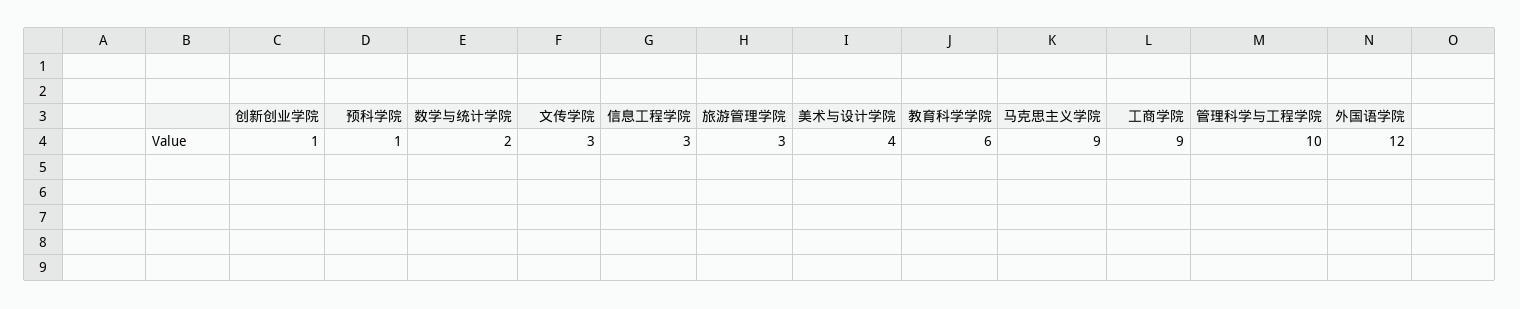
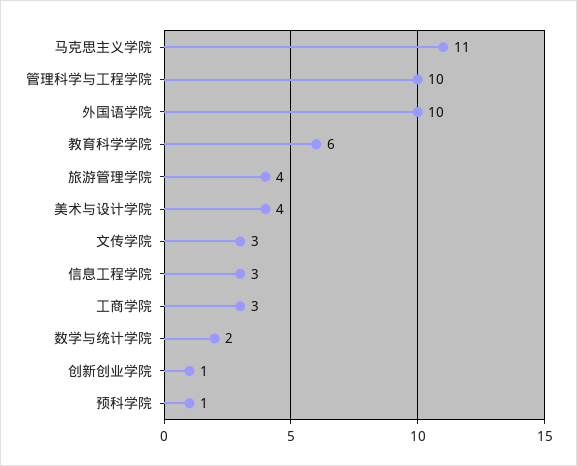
旅游管理学院: 3 -> 4
马克思主义学院: 9 -> 11
工商学院: 9 -> 3
外国语学院: 12 -> 10

